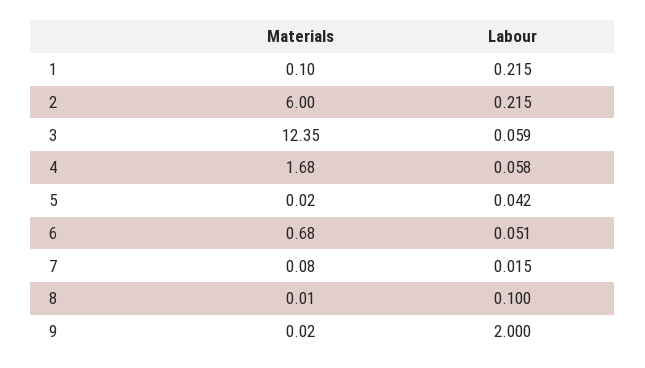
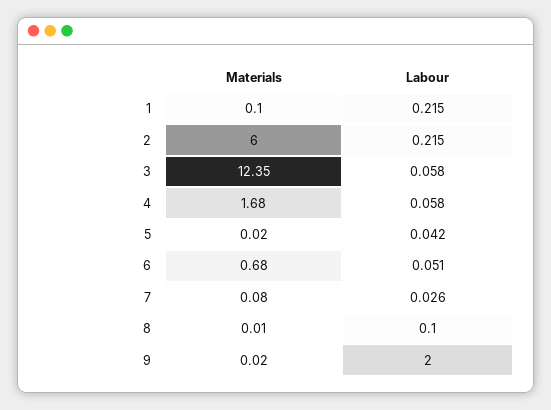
Labour, 3: 0.059 -> 0.058
Labour, 7: 0.015 -> 0.026

